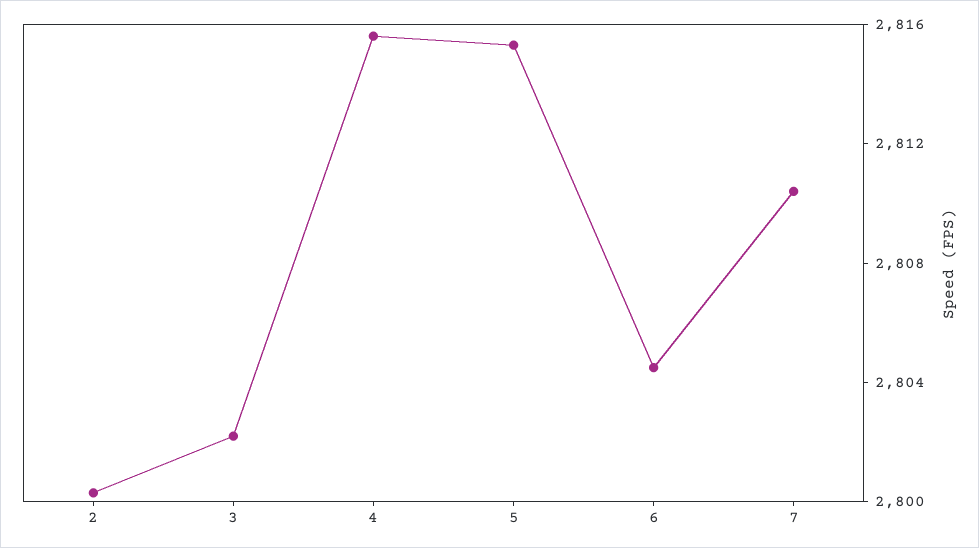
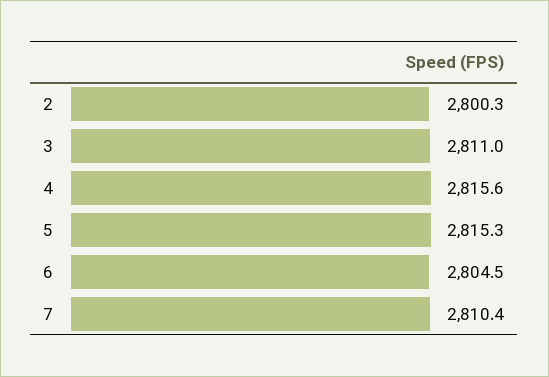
3: 2802 -> 2811

